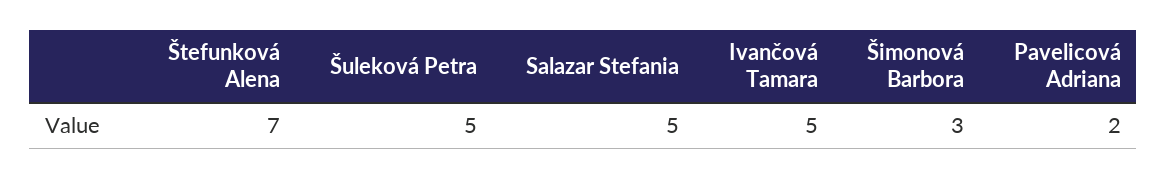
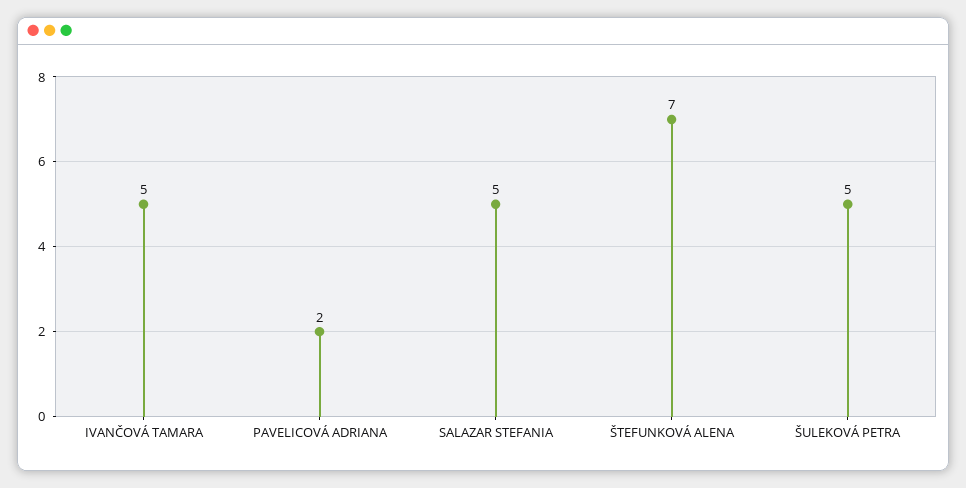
Šimonová Barbora: 3 -> none

